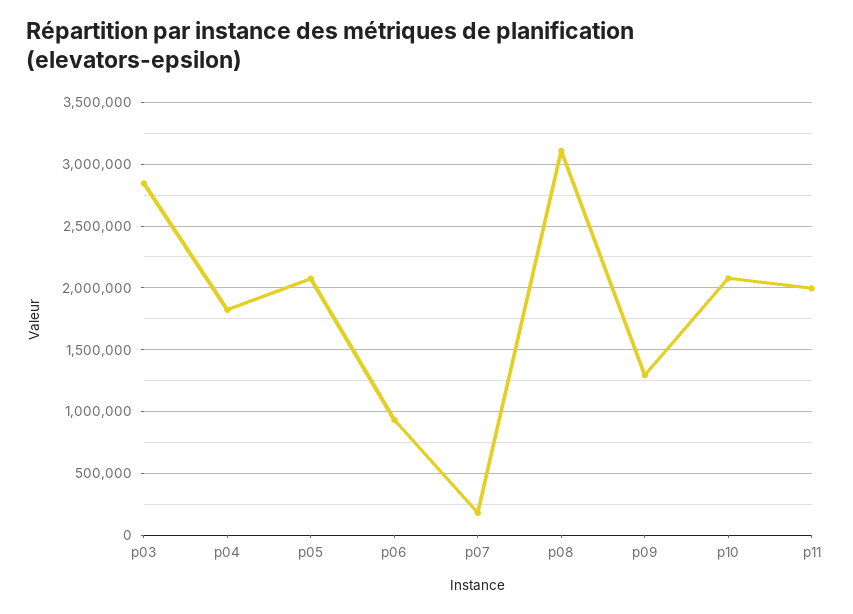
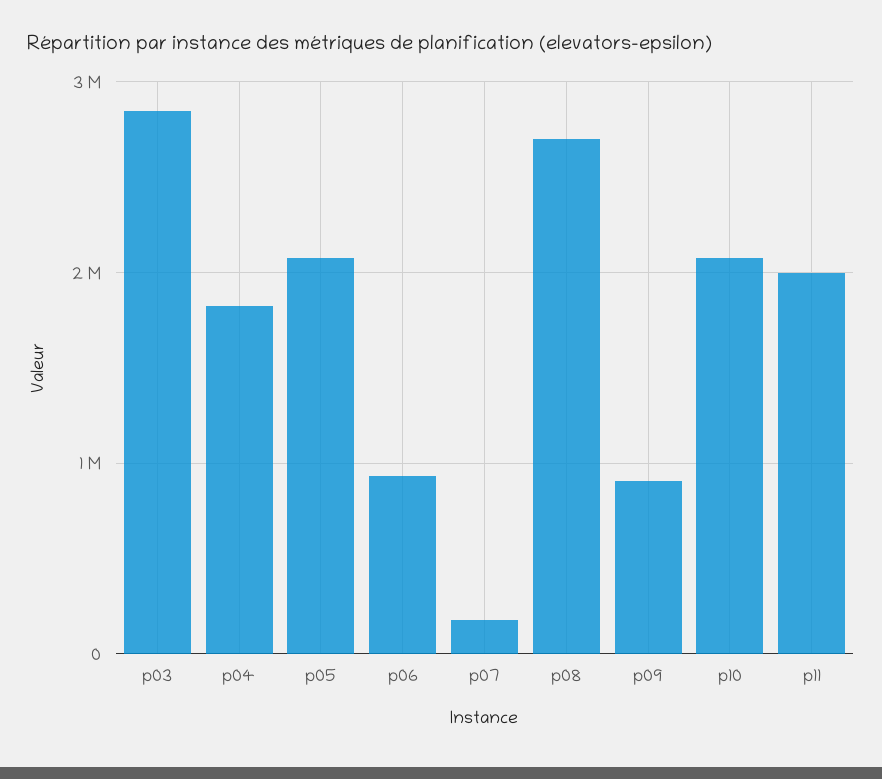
p08: 3100000 -> 2700000
p09: 1300000 -> 900000

